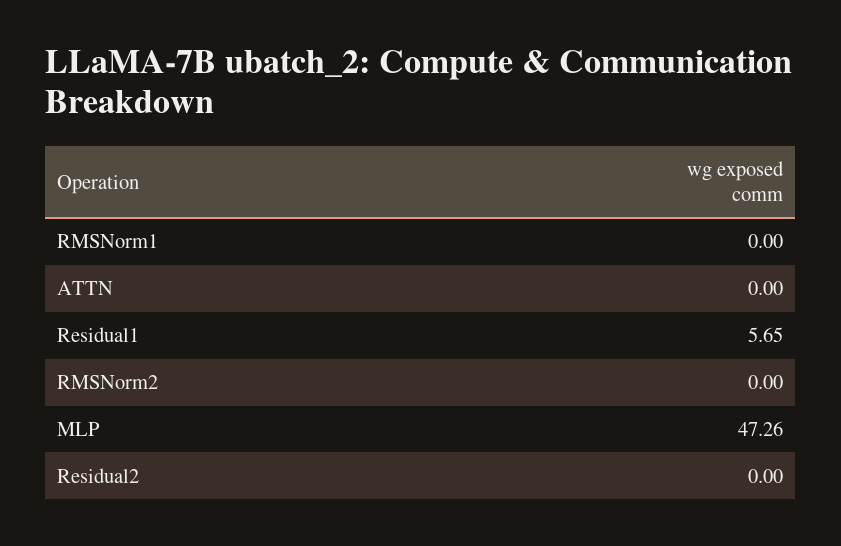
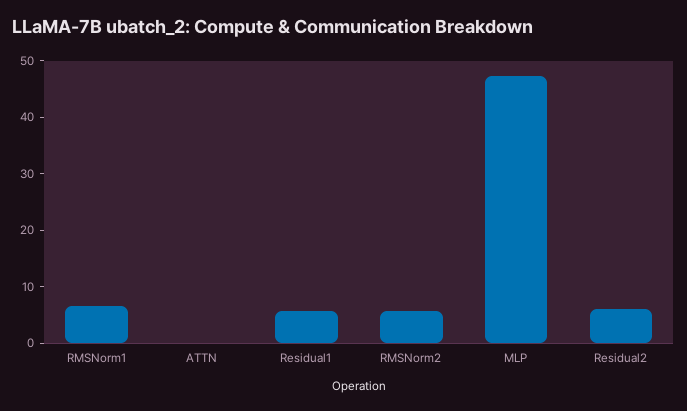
RMSNorm1: 0 -> 6
RMSNorm2: 0 -> 6
Residual2: 0 -> 6

